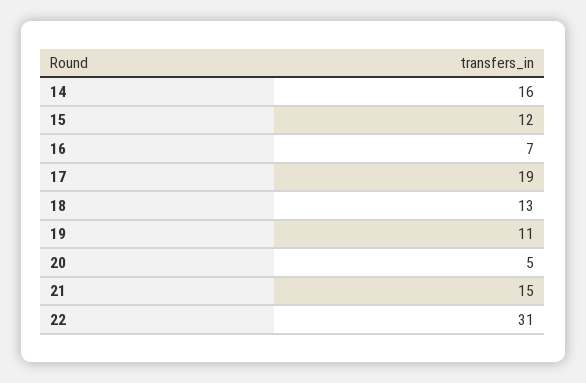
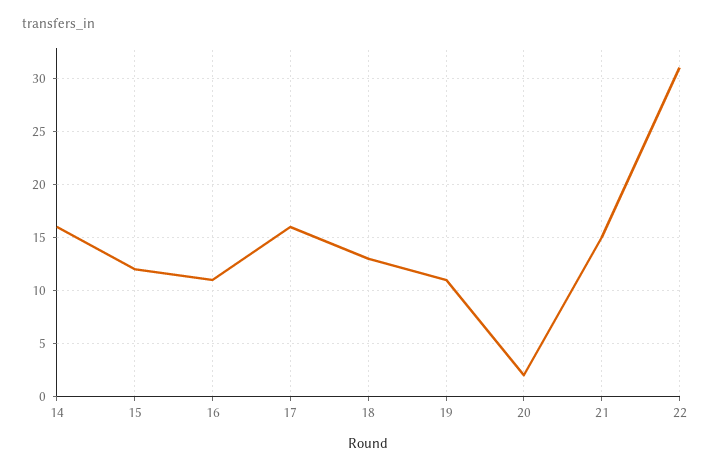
16: 7 -> 11
17: 19 -> 16
20: 5 -> 2

